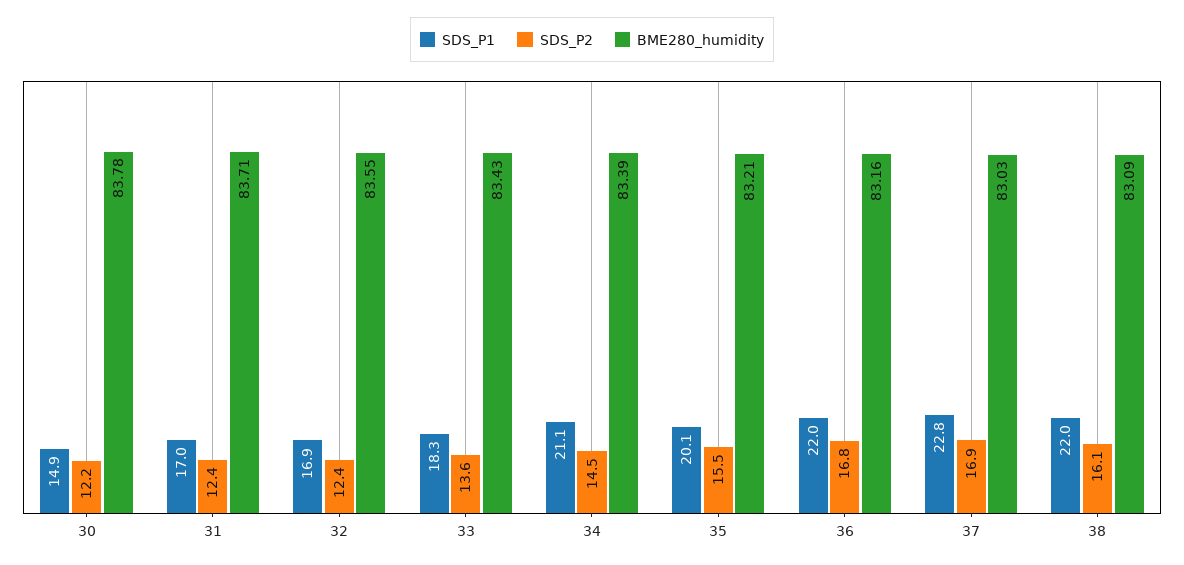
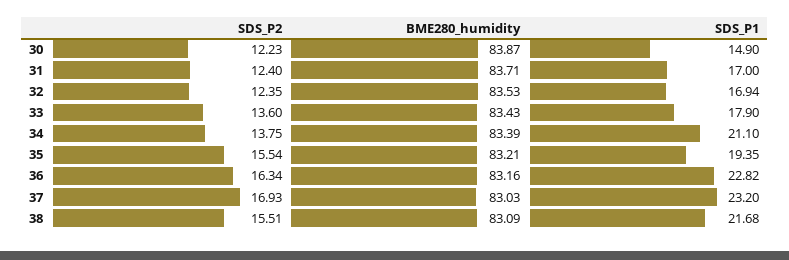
BME280_humidity, 30: 83.78 -> 83.87
BME280_humidity, 32: 83.55 -> 83.53
SDS_P1, 33: 18.3 -> 17.9
SDS_P2, 34: 14.5 -> 13.75
SDS_P1, 35: 20.1 -> 19.35
SDS_P1, 36: 22 -> 22.82
SDS_P2, 36: 16.8 -> 16.34
SDS_P1, 37: 22.8 -> 23.2
SDS_P1, 38: 22 -> 21.68
SDS_P2, 38: 16.1 -> 15.51

